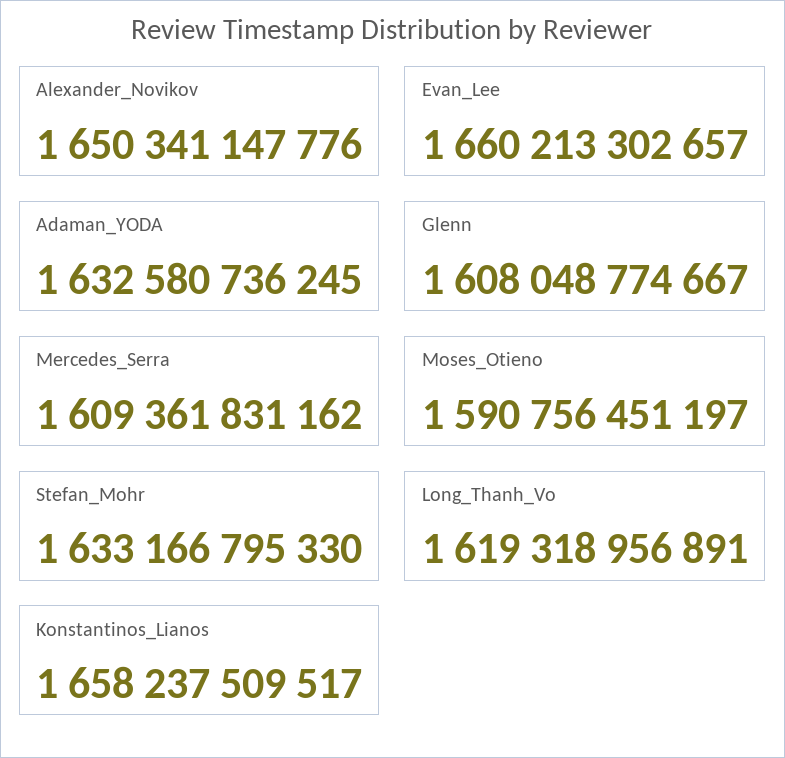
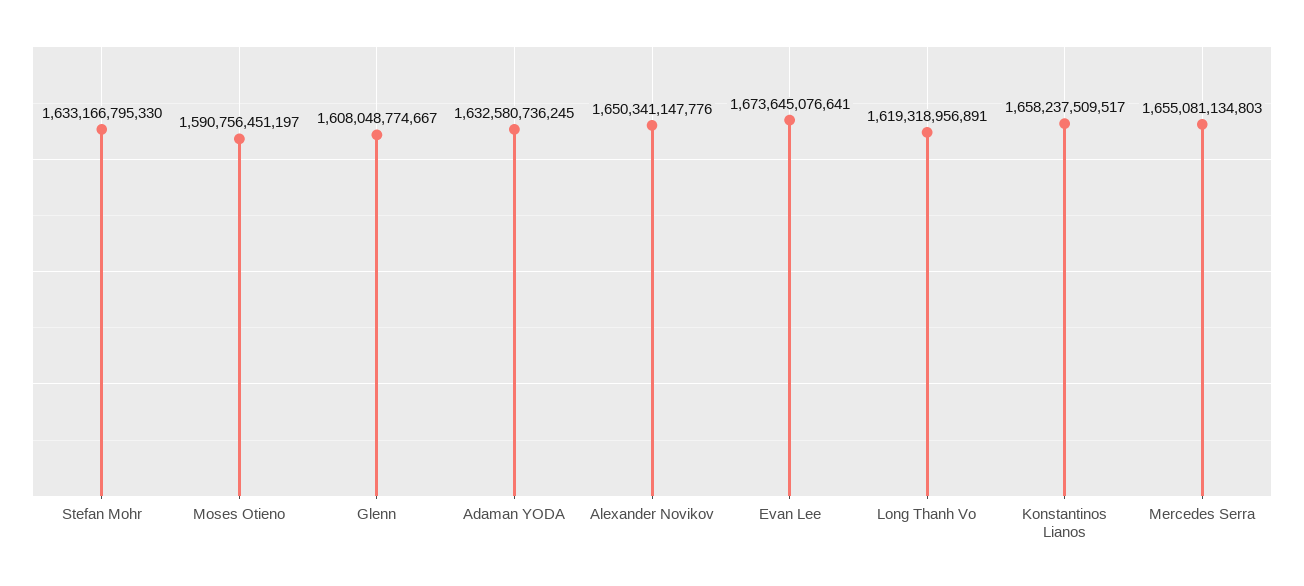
Evan_Lee: 1660213302657 -> 1673645076641
Mercedes_Serra: 1609361831162 -> 1655081134803

